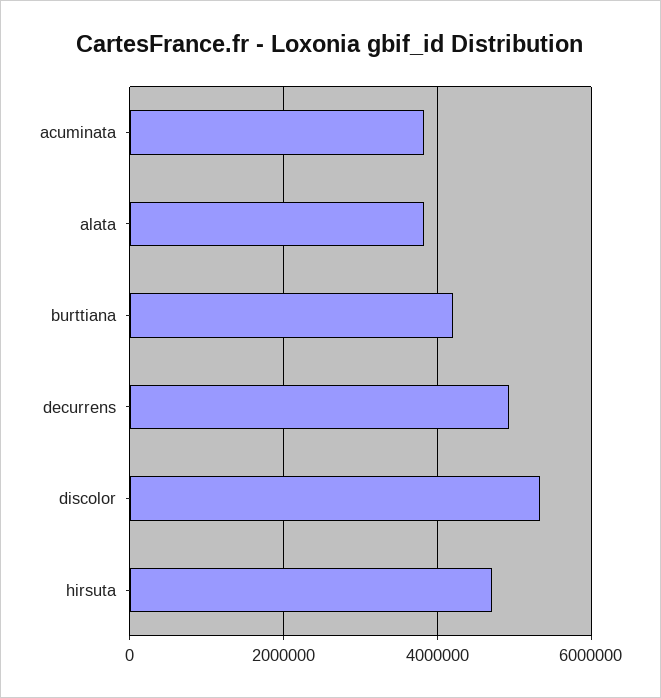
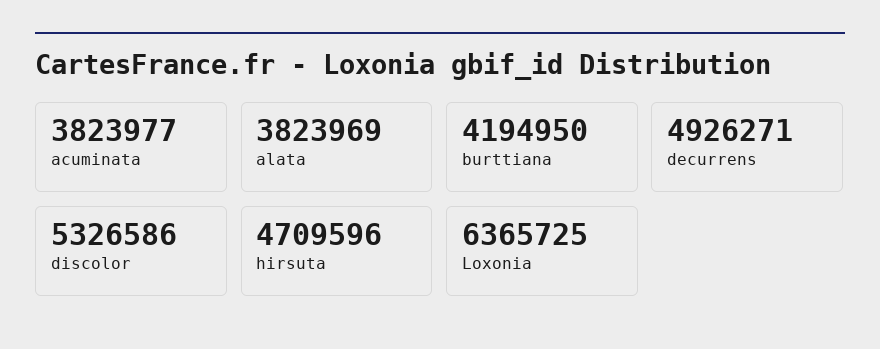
Loxonia: none -> 6365725

